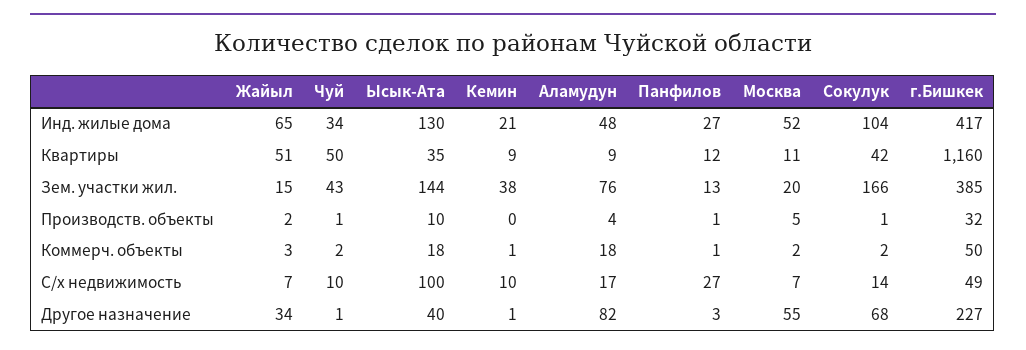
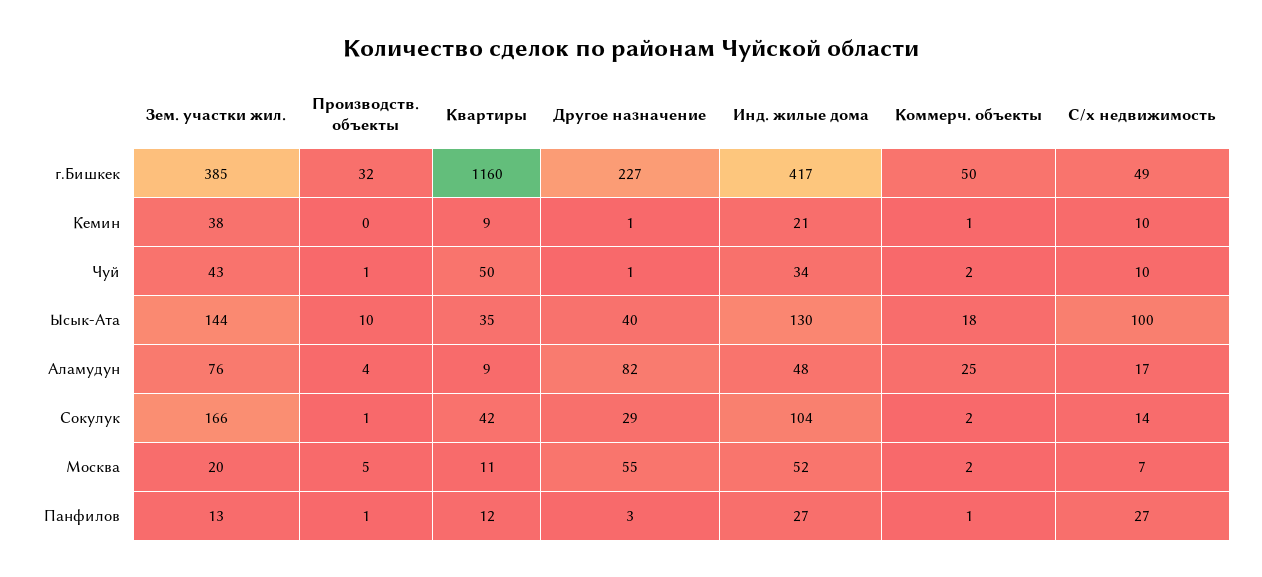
Жайыл, Инд. жилые дома: 65 -> none
Жайыл, Квартиры: 51 -> none
Жайыл, Зем. участки жил.: 15 -> none
Жайыл, Производств. объекты: 2 -> none
Жайыл, Коммерч. объекты: 3 -> none
Аламудун, Коммерч. объекты: 18 -> 25
Жайыл, С/х недвижимость: 7 -> none
Жайыл, Другое назначение: 34 -> none
Сокулук, Другое назначение: 68 -> 29

